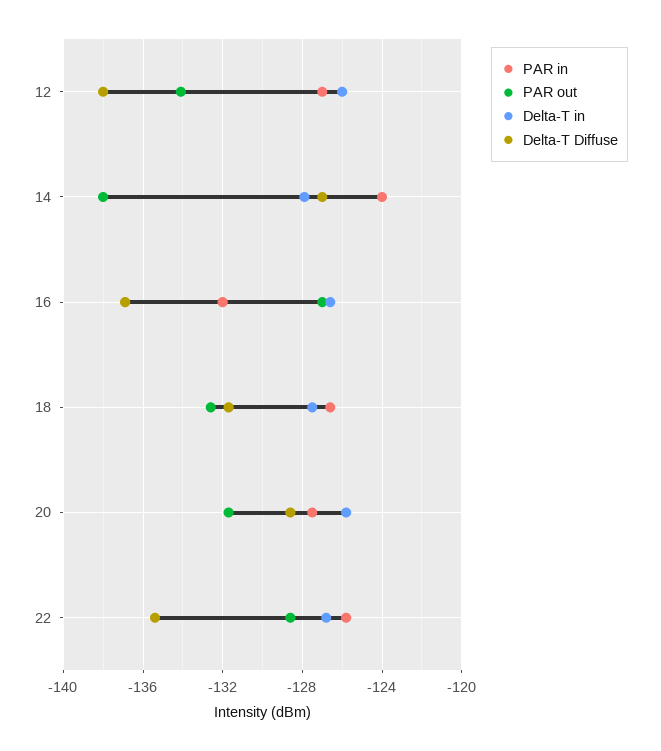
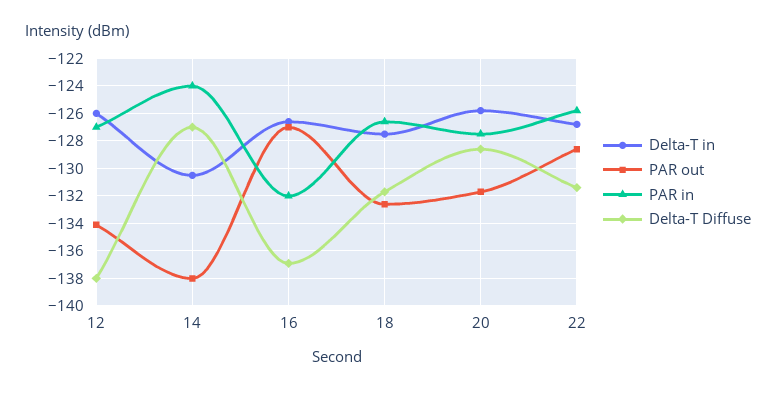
Delta-T in, 14: -128 -> -130.5
Delta-T Diffuse, 22: -135.5 -> -131.5

